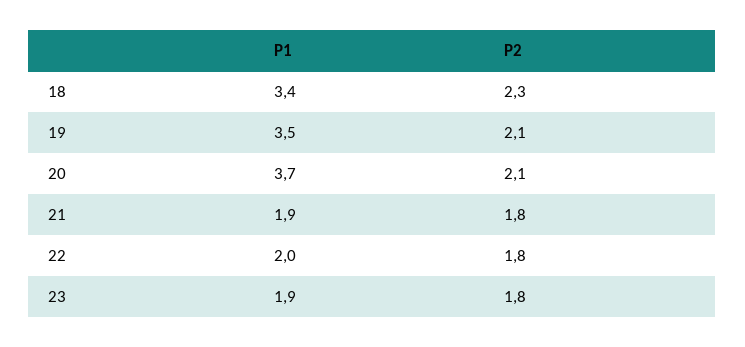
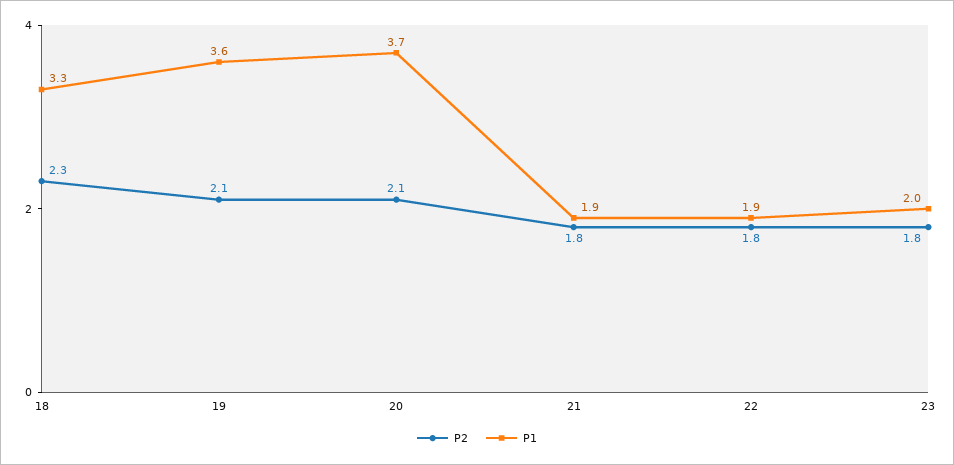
P1, 18: 3.4 -> 3.3
P1, 19: 3.5 -> 3.6
P1, 22: 2 -> 1.9
P1, 23: 1.9 -> 2

